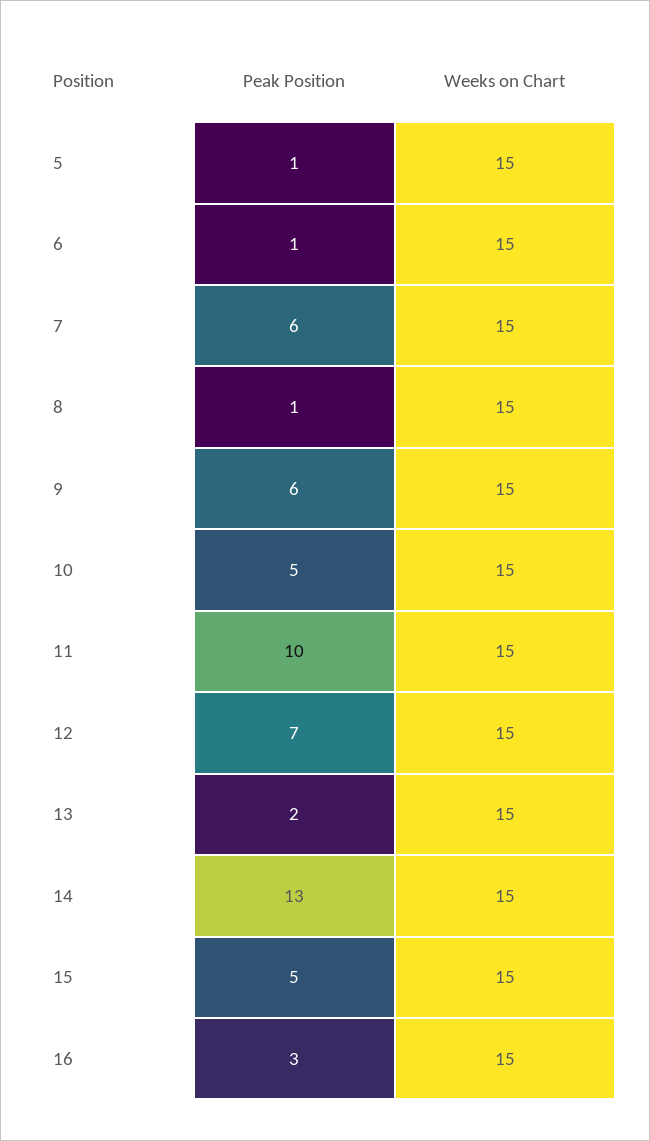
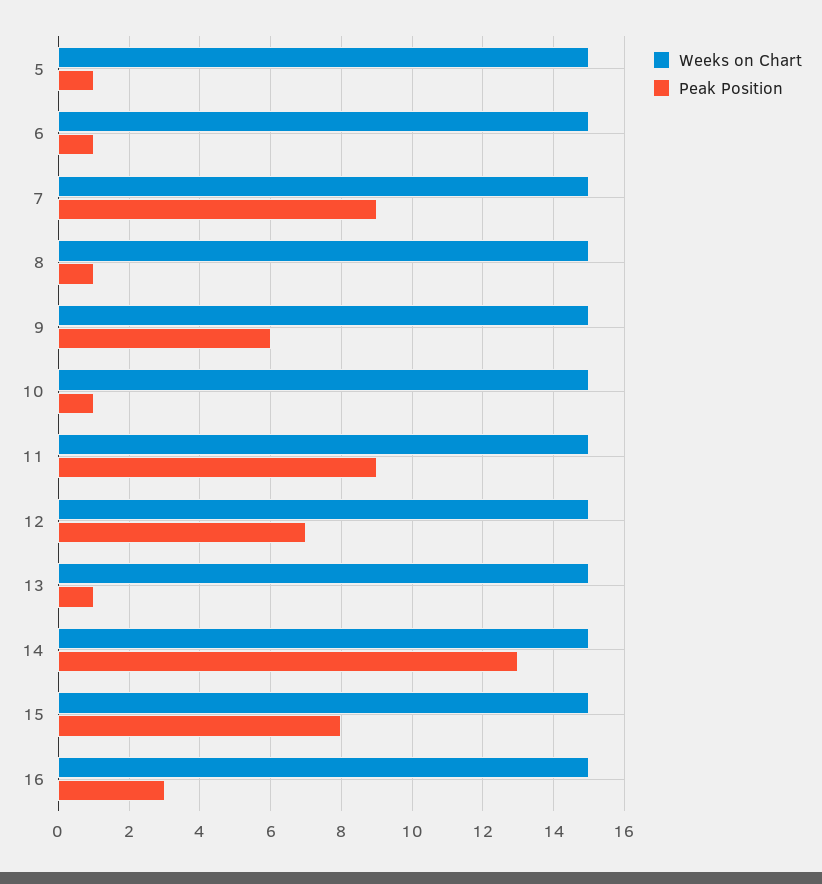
Peak Position, 7: 6 -> 9
Peak Position, 10: 5 -> 1
Peak Position, 11: 10 -> 9
Peak Position, 13: 2 -> 1
Peak Position, 15: 5 -> 8

